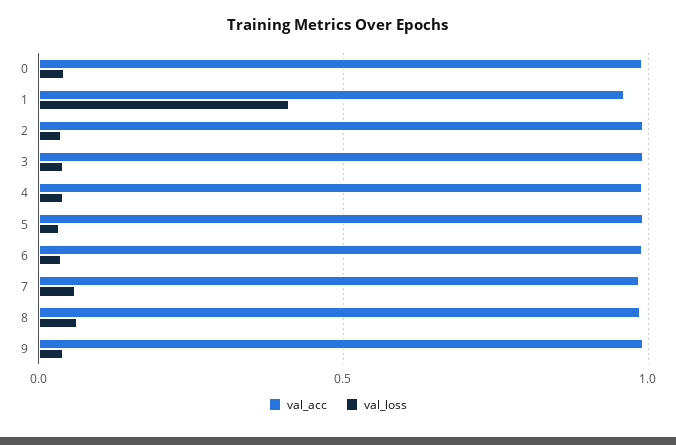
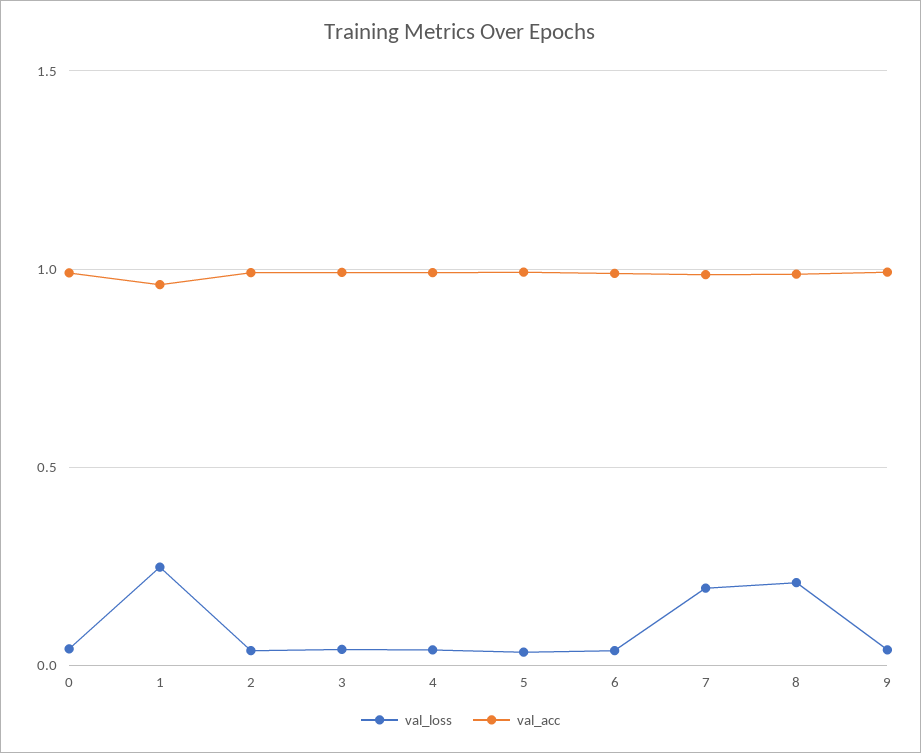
val_loss, 1: 0.4 -> 0.25
val_loss, 7: 0.05 -> 0.2
val_loss, 8: 0.05 -> 0.2

